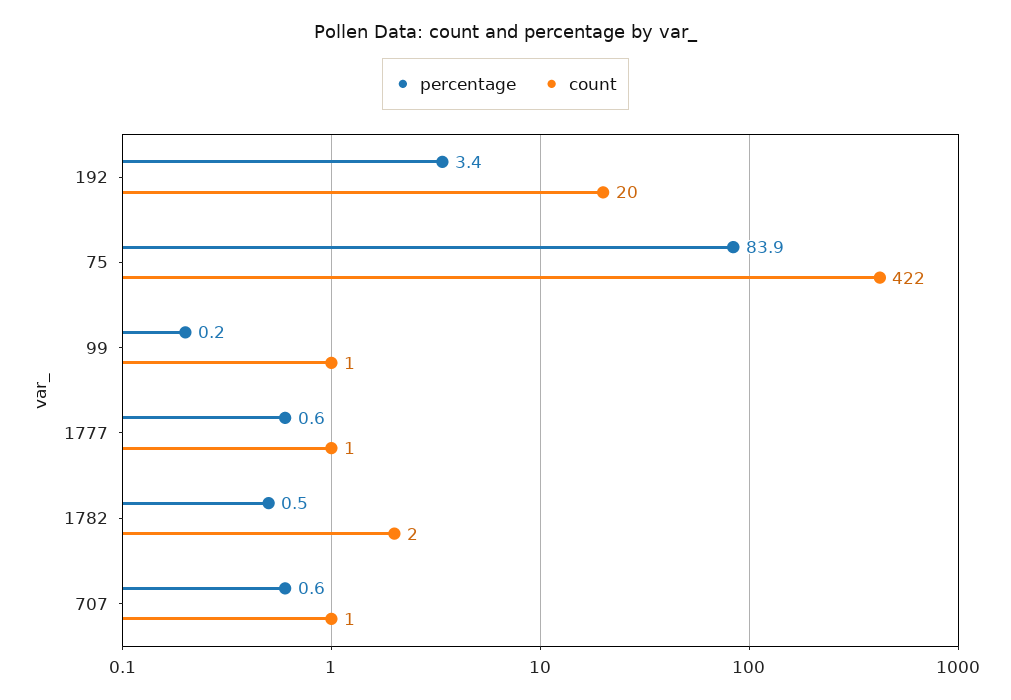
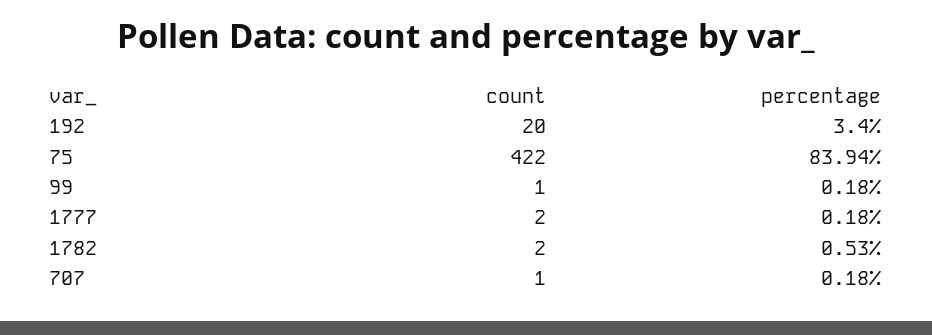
percentage, 1777: 0.6 -> 0.18
count, 1777: 1 -> 2
percentage, 707: 0.6 -> 0.18

